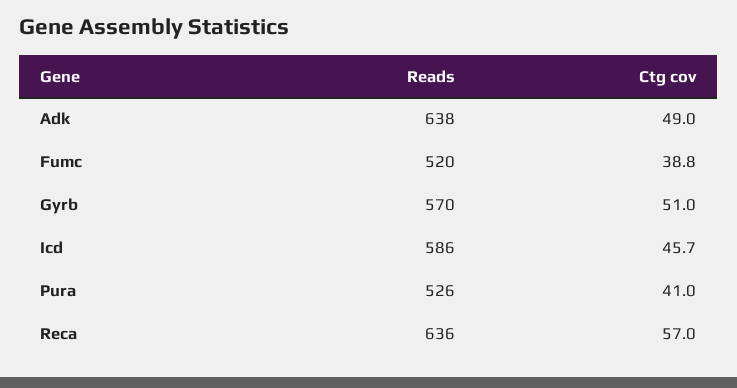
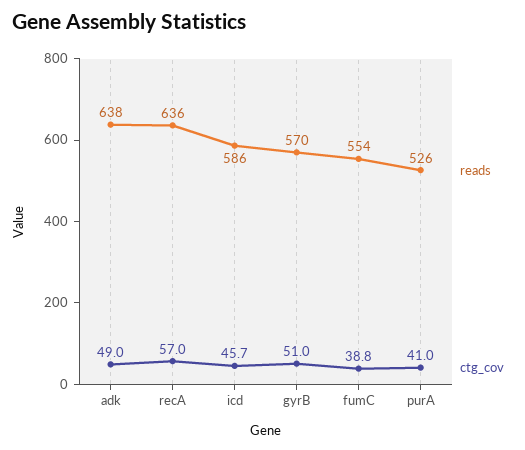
Reads, Fumc: 520 -> 554

